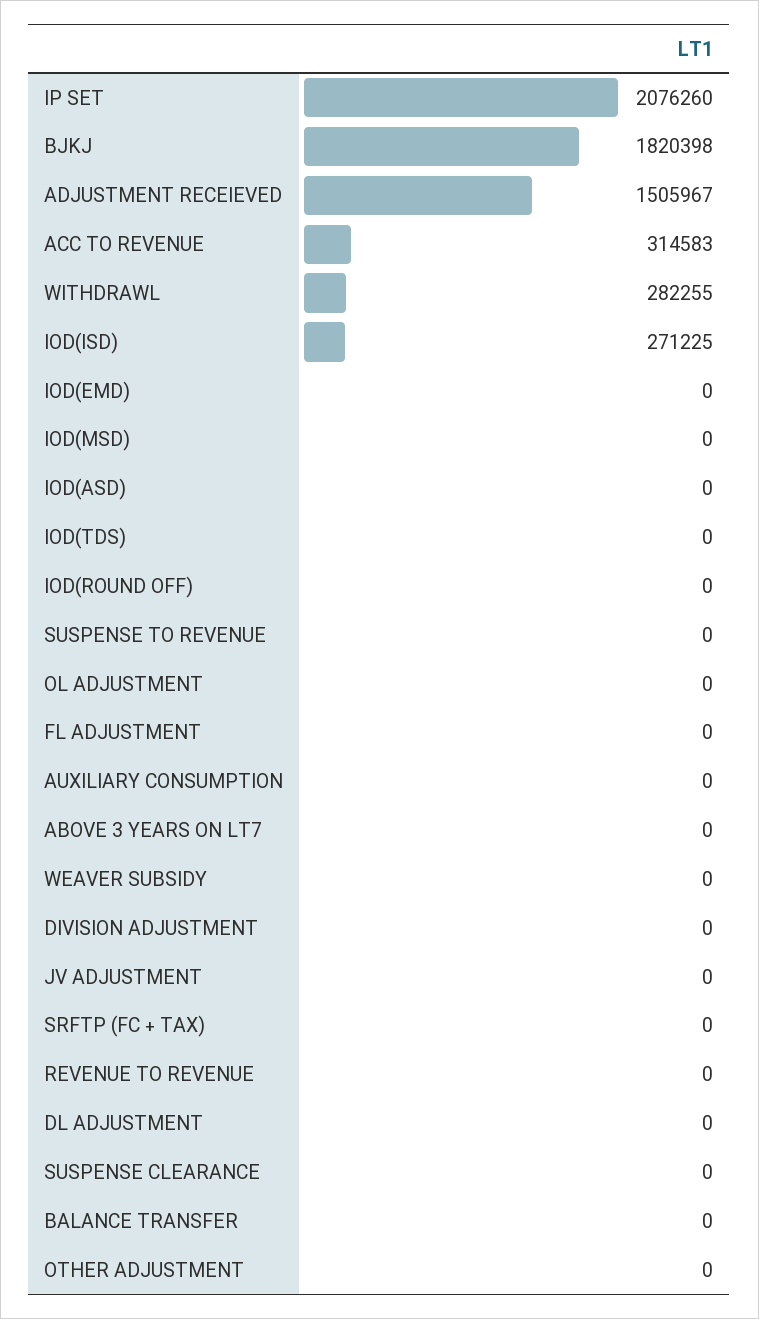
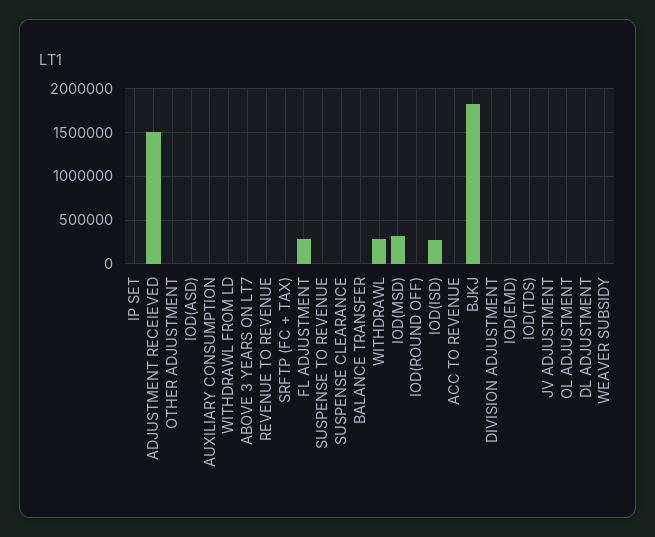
IP SET: 2076260 -> 0
ACC TO REVENUE: 314583 -> 0
IOD(MSD): 0 -> 300000
FL ADJUSTMENT: 0 -> 300000
WITHDRAWL FROM LD: none -> 0

